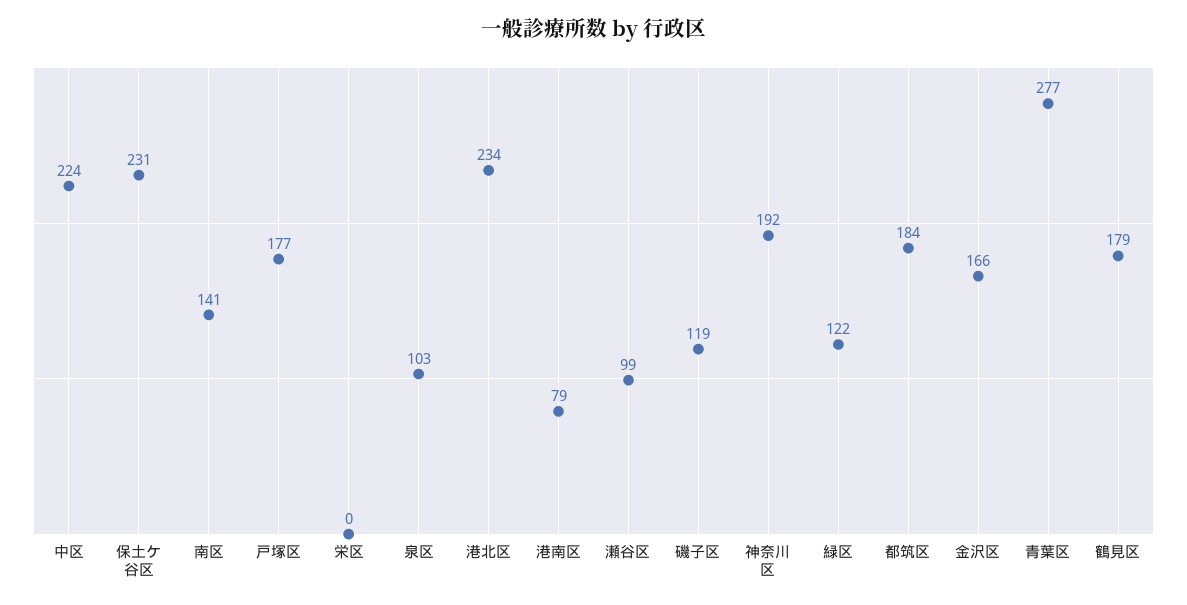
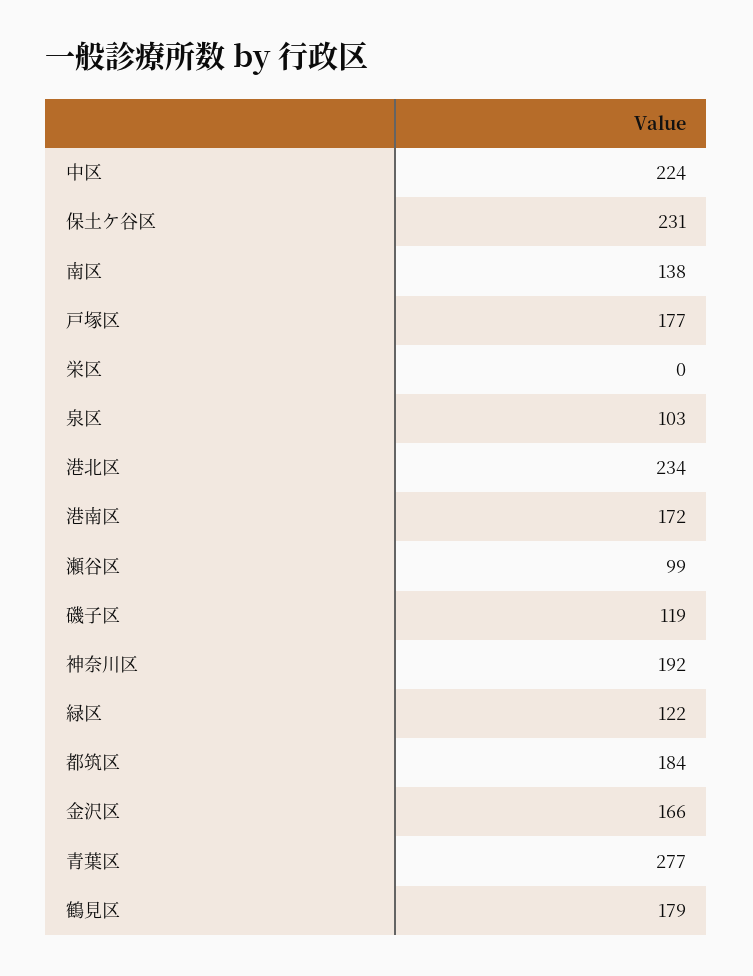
南区: 141 -> 138
港南区: 79 -> 172

